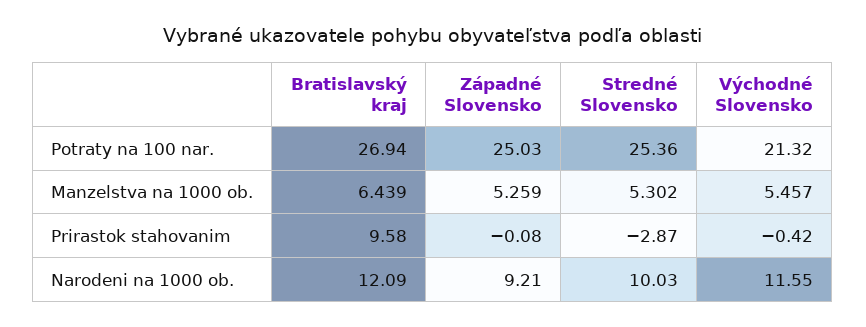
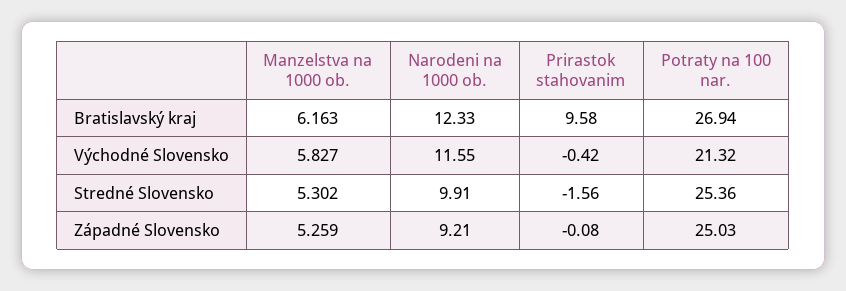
Bratislavský kraj, Manzelstva na 1000 ob.: 6.439 -> 6.163
Východné Slovensko, Manzelstva na 1000 ob.: 5.457 -> 5.827
Stredné Slovensko, Prirastok stahovanim: -2.87 -> -1.56
Bratislavský kraj, Narodeni na 1000 ob.: 12.09 -> 12.33
Stredné Slovensko, Narodeni na 1000 ob.: 10.03 -> 9.91

